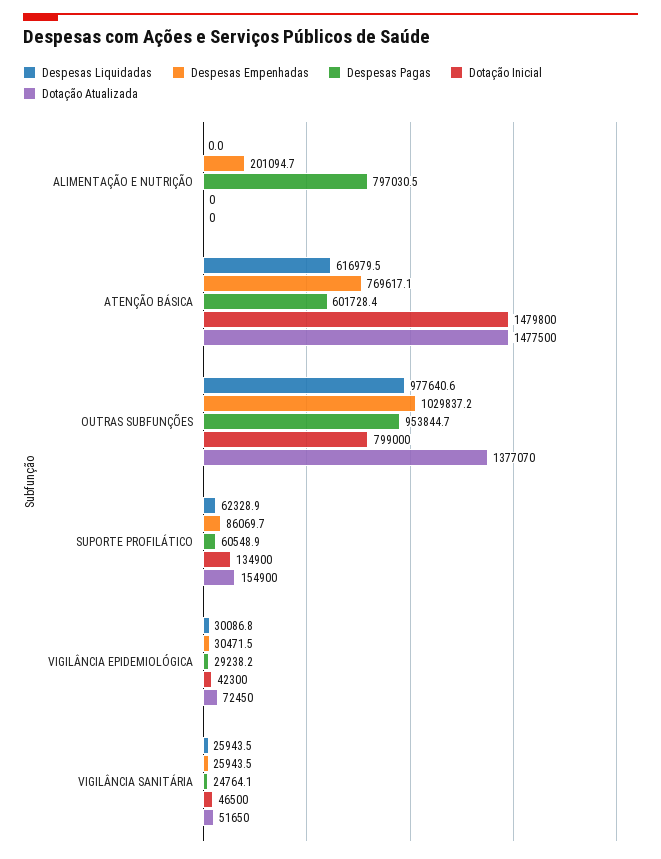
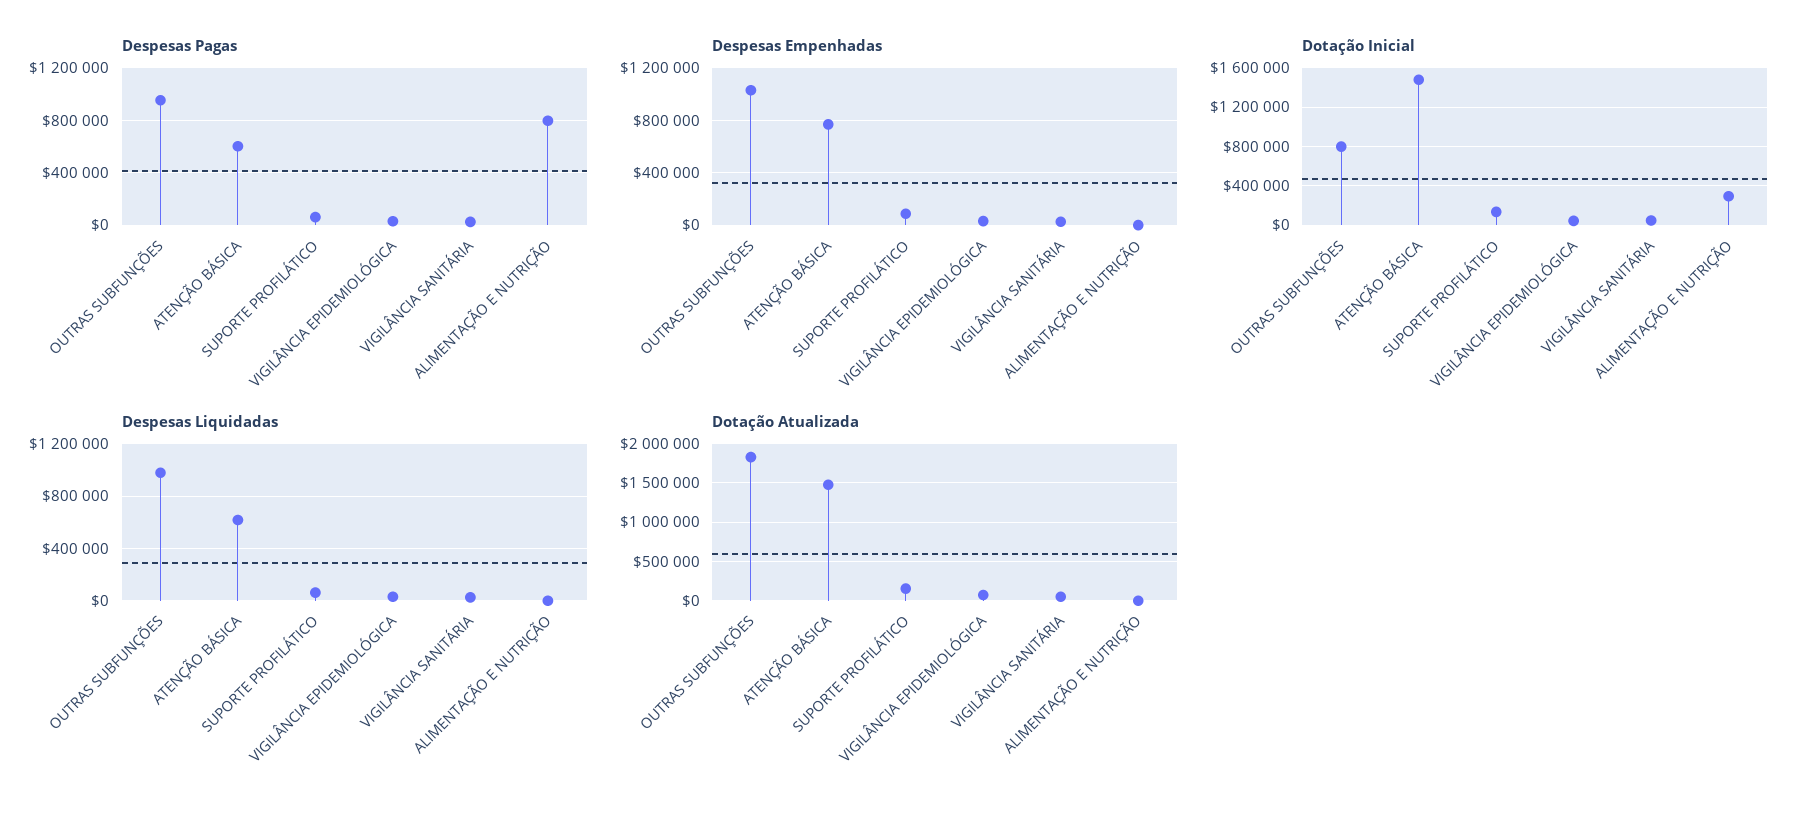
Despesas Empenhadas, ALIMENTAÇÃO E NUTRIÇÃO: 201094.7 -> 0
Dotação Inicial, ALIMENTAÇÃO E NUTRIÇÃO: 0 -> 300000
Dotação Atualizada, OUTRAS SUBFUNÇÕES: 1377070 -> 1800000

